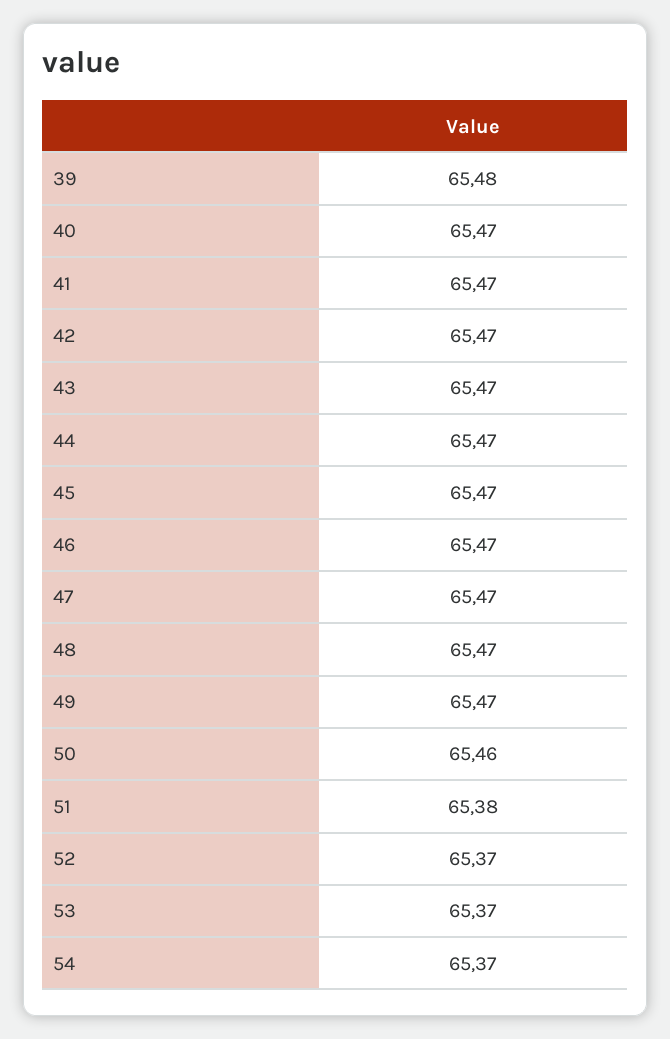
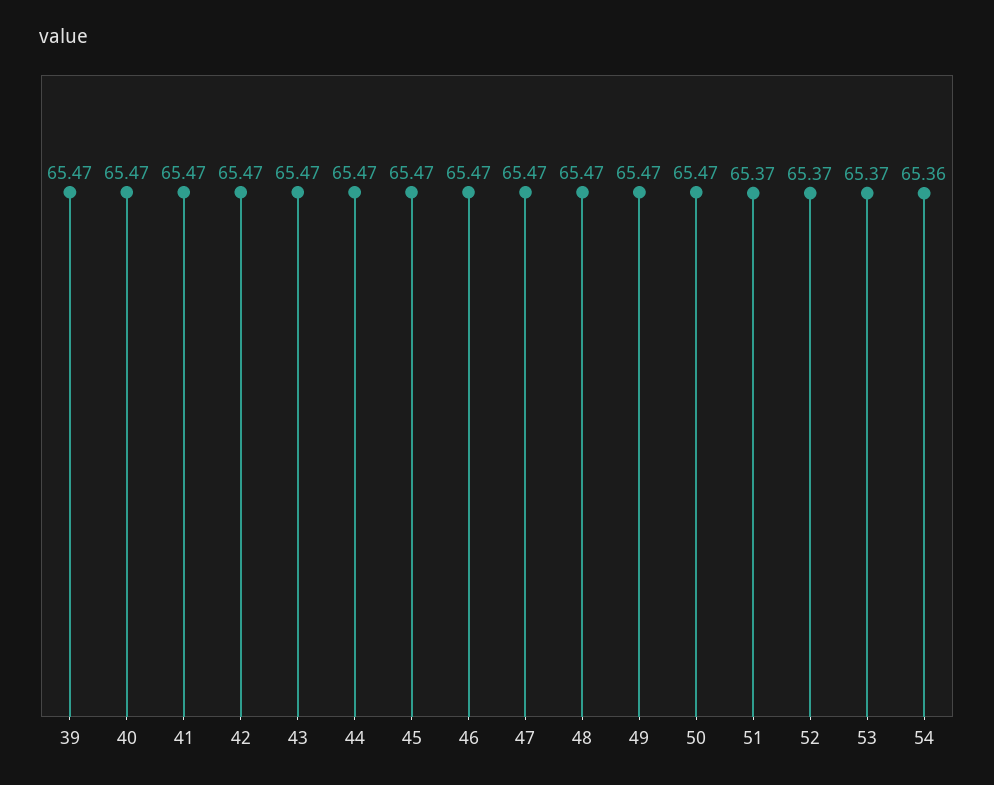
39: 65.48 -> 65.47
50: 65.46 -> 65.47
51: 65.38 -> 65.37
54: 65.37 -> 65.36

